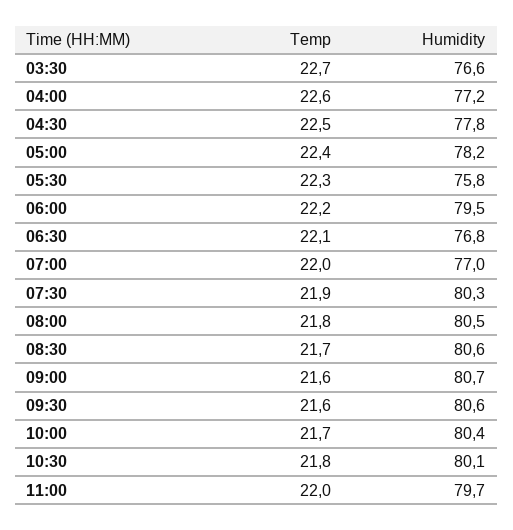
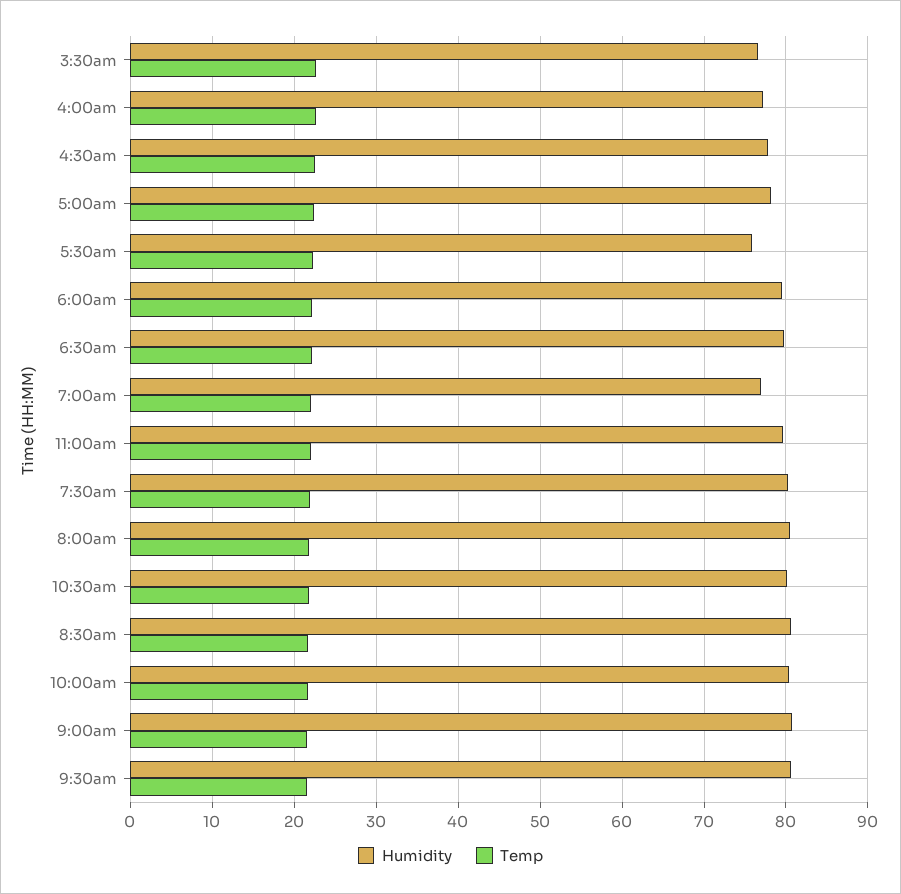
Humidity, 06:30: 76.8 -> 80

